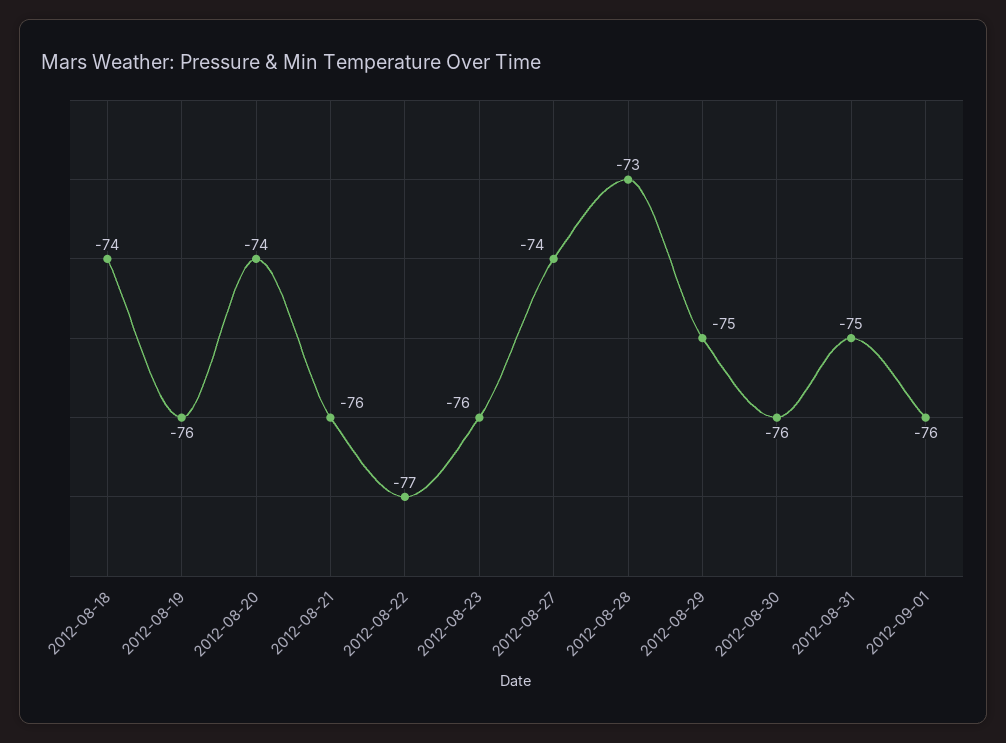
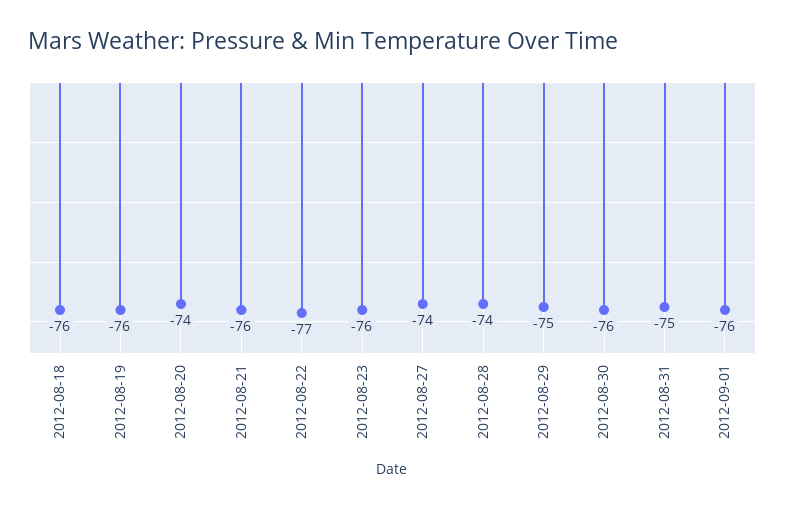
2012-08-18: -74 -> -76
2012-08-28: -73 -> -74

